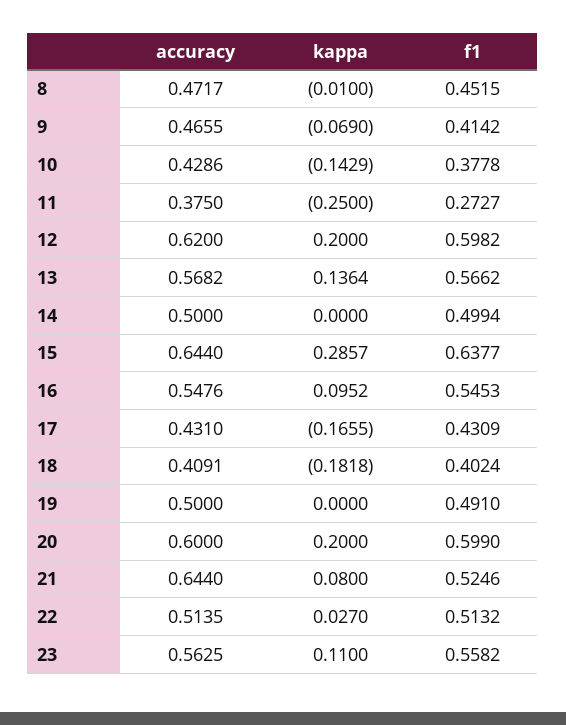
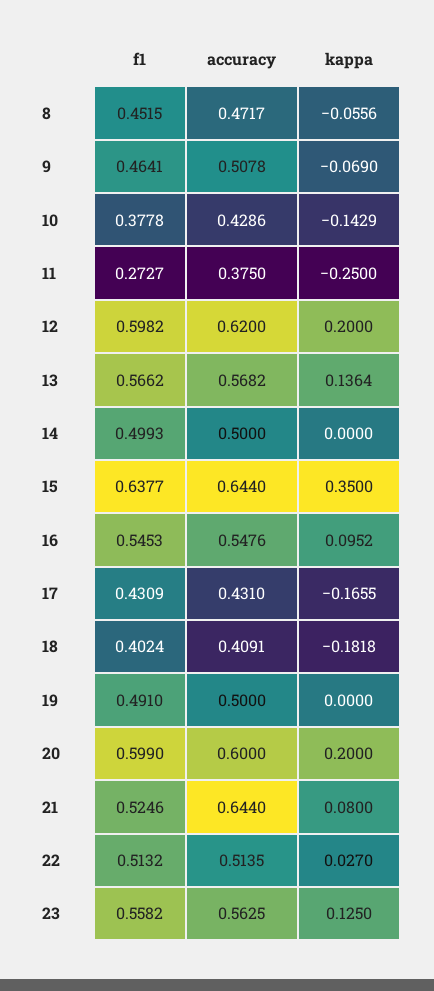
kappa, 8: -0.01 -> -0.0556
accuracy, 9: 0.4655 -> 0.5078
f1, 9: 0.4142 -> 0.4641
f1, 14: 0.4994 -> 0.4993
kappa, 15: 0.2857 -> 0.35
kappa, 23: 0.11 -> 0.125

